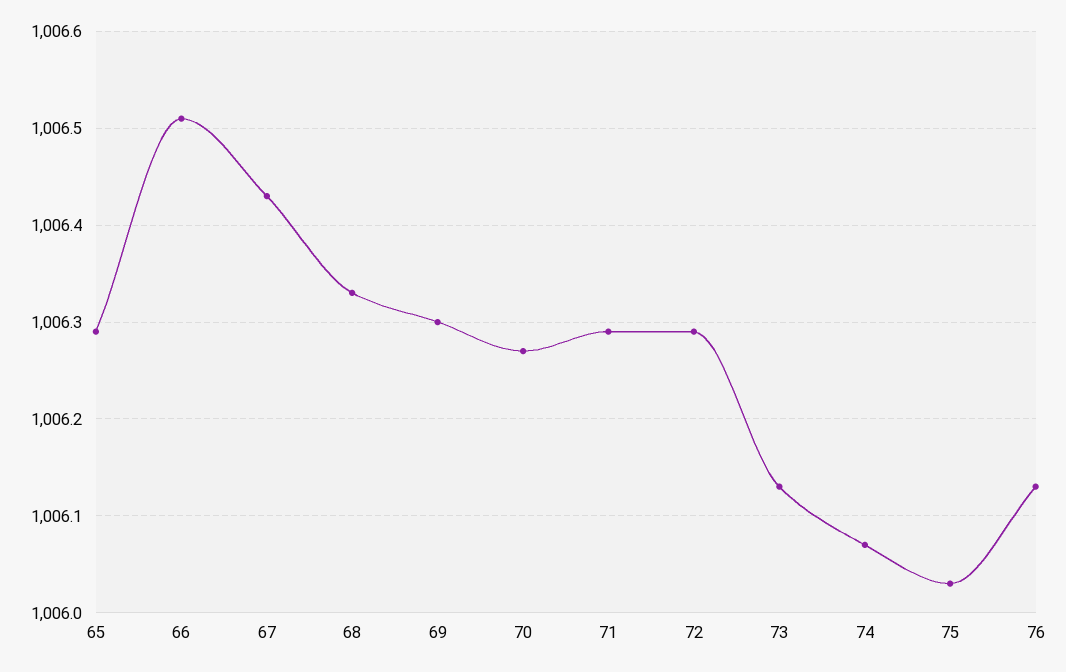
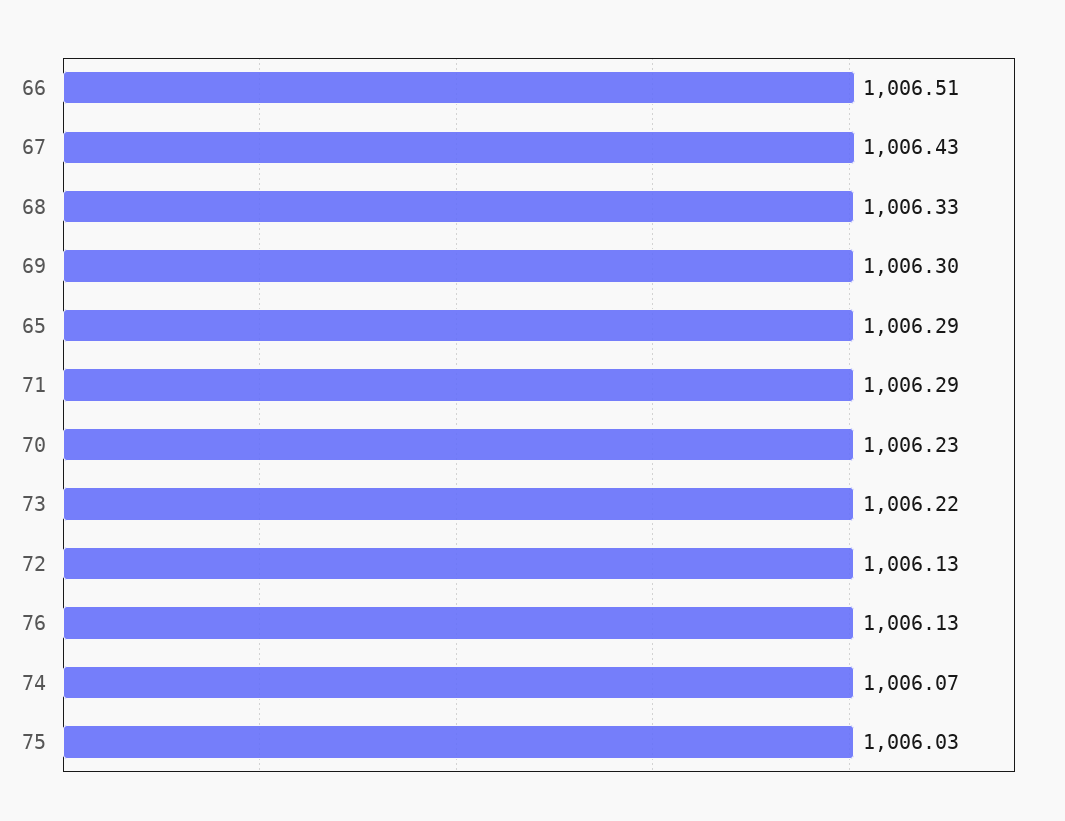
70: 1006.27 -> 1006.23
72: 1006.29 -> 1006.13
73: 1006.13 -> 1006.22

